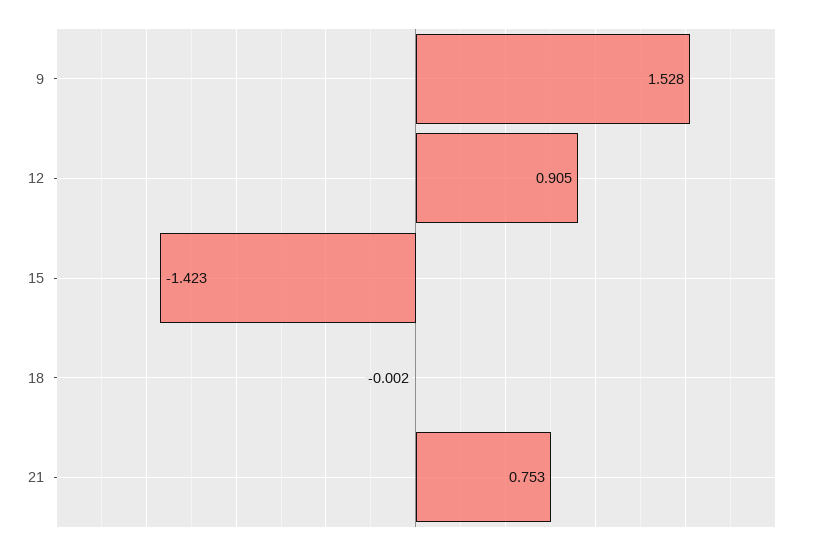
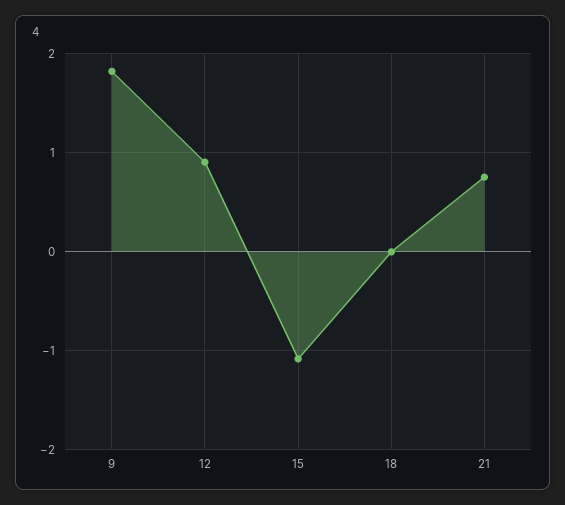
9: 1.528 -> 1.8
15: -1.423 -> -1.1

